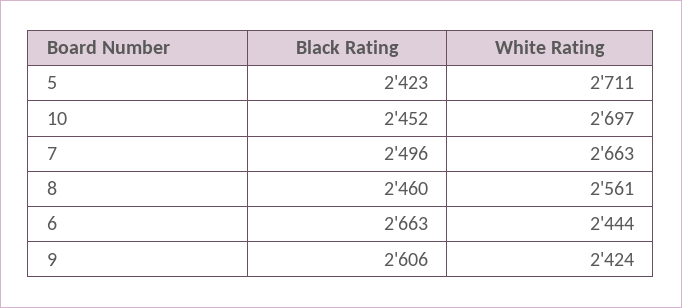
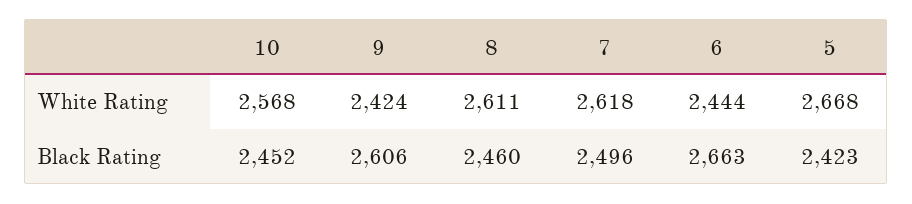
White Rating, 5: 2711 -> 2668
White Rating, 10: 2697 -> 2568
White Rating, 7: 2663 -> 2618
White Rating, 8: 2561 -> 2611

